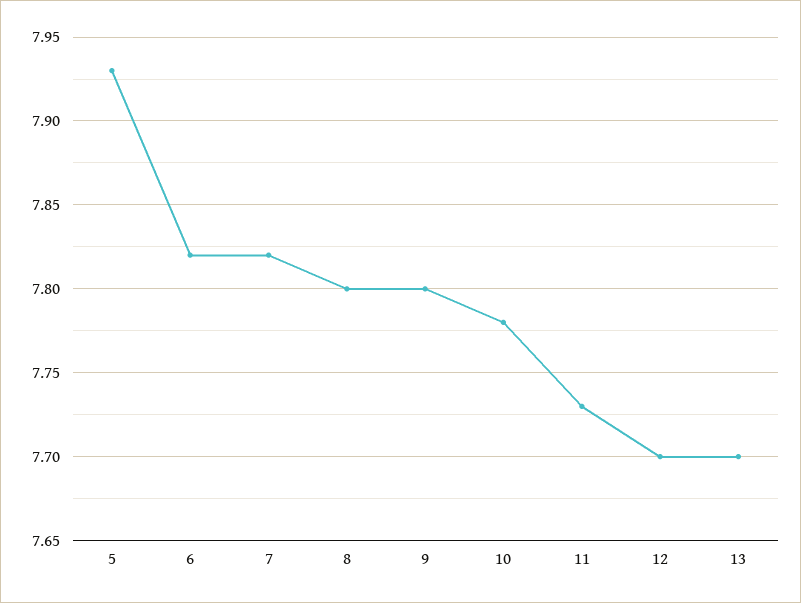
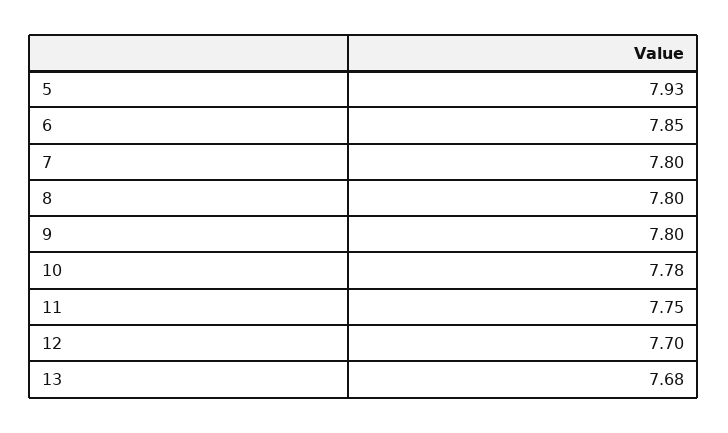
6: 7.82 -> 7.85
7: 7.82 -> 7.8
11: 7.73 -> 7.75
13: 7.7 -> 7.68

